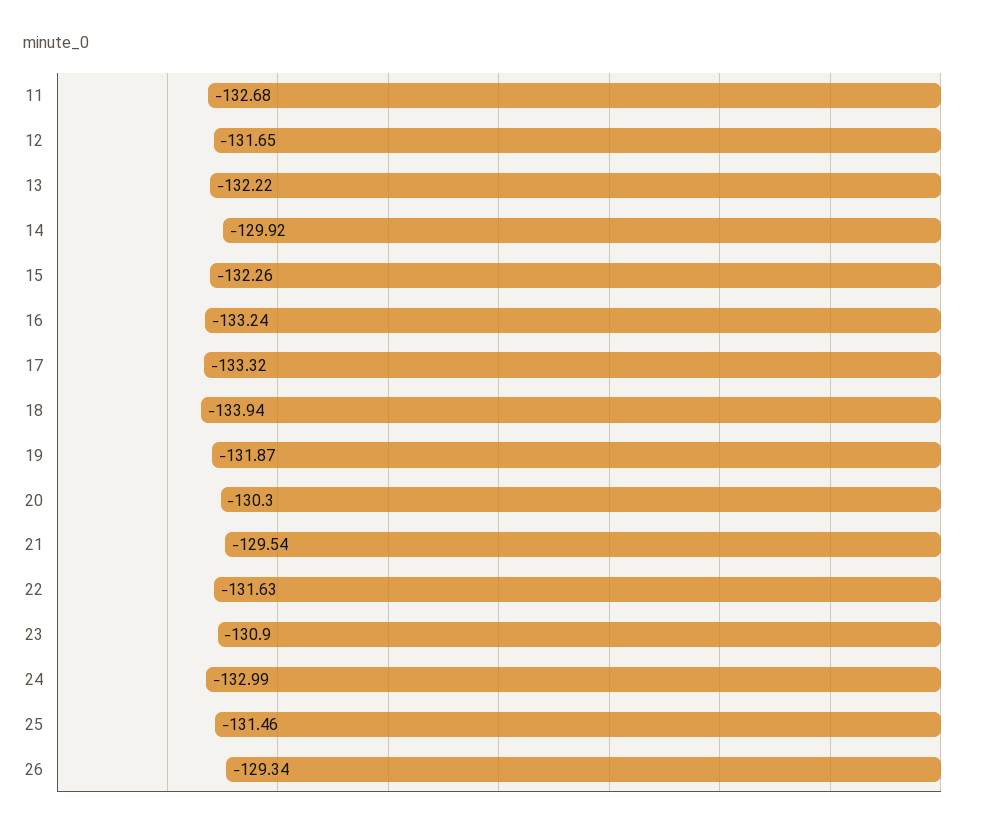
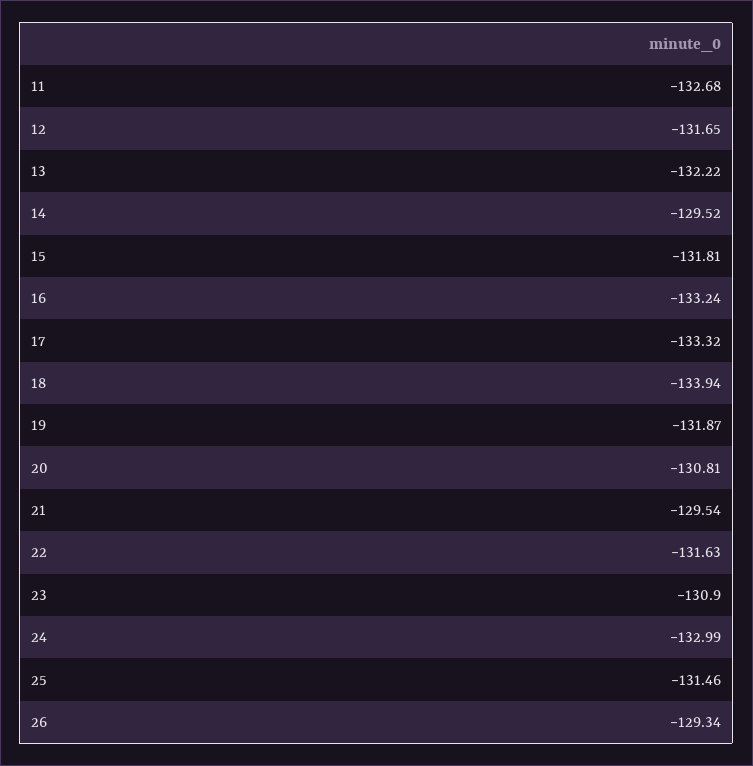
14: -129.92 -> -129.52
15: -132.26 -> -131.81
20: -130.3 -> -130.81

